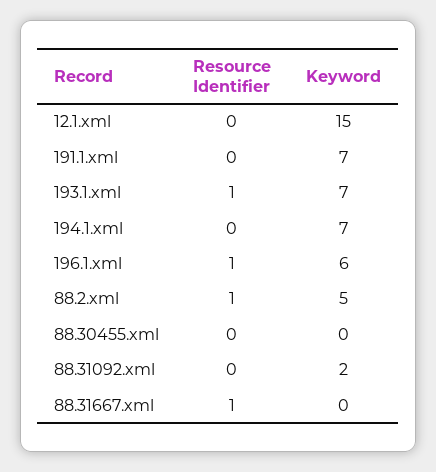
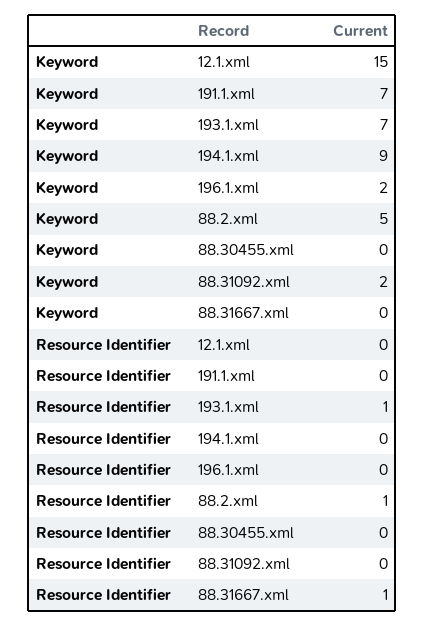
Keyword, 194.1.xml: 7 -> 9
Resource Identifier, 196.1.xml: 1 -> 0
Keyword, 196.1.xml: 6 -> 2

